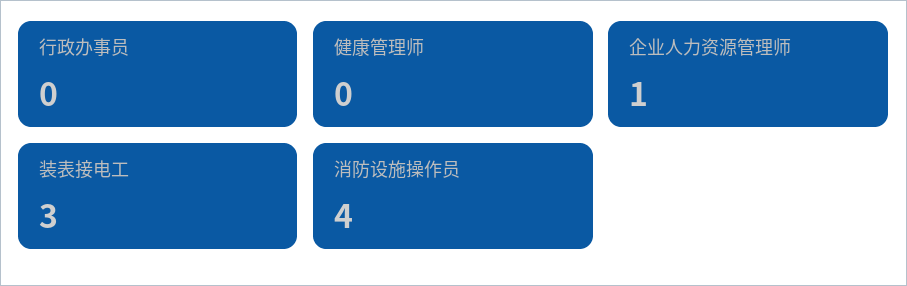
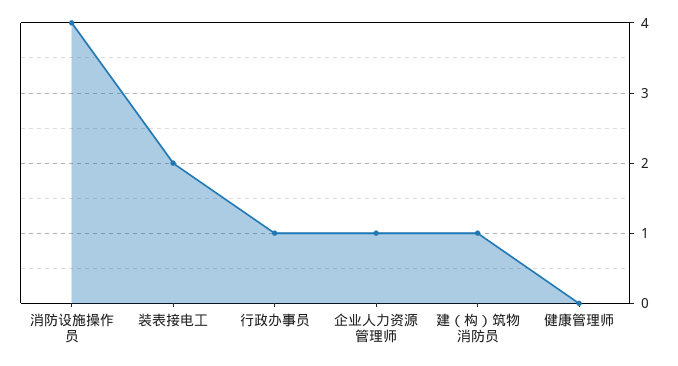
行政办事员: 0 -> 1
装表接电工: 3 -> 2
建（构）筑物消防员: none -> 1

